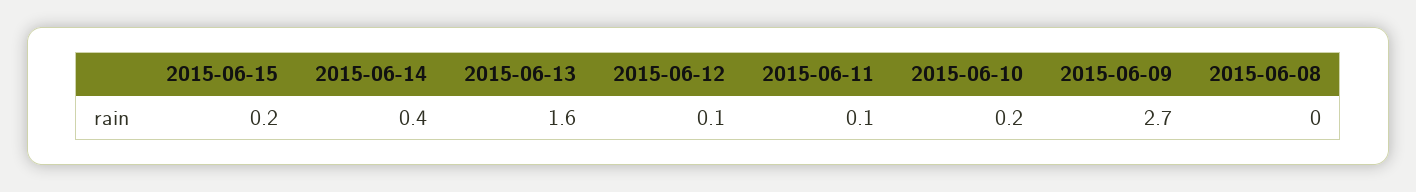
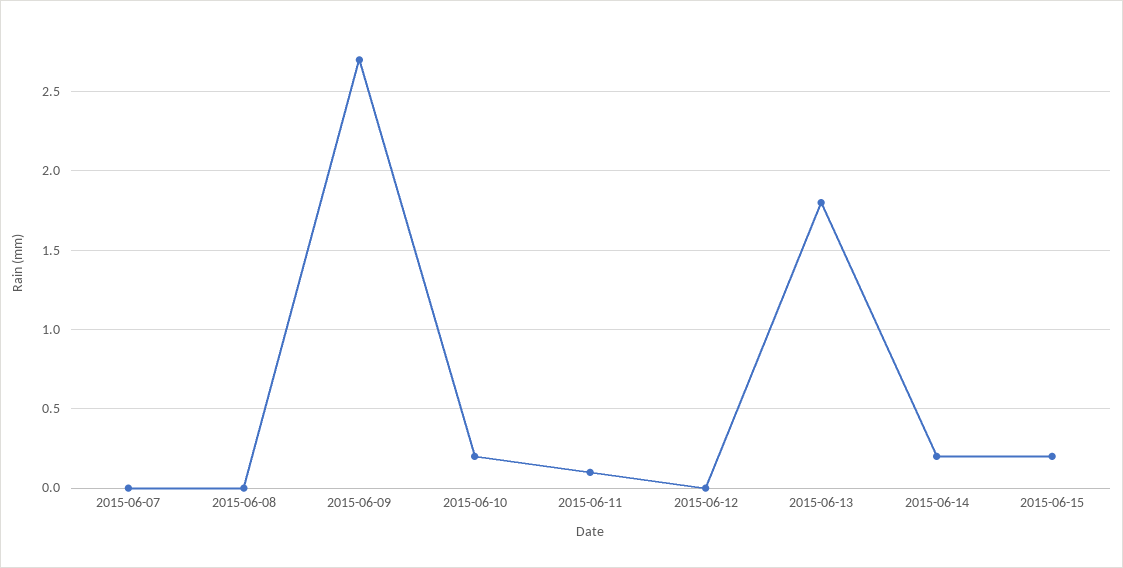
2015-06-14: 0.4 -> 0.2
2015-06-13: 1.6 -> 1.8
2015-06-12: 0.1 -> 0
2015-06-07: none -> 0

